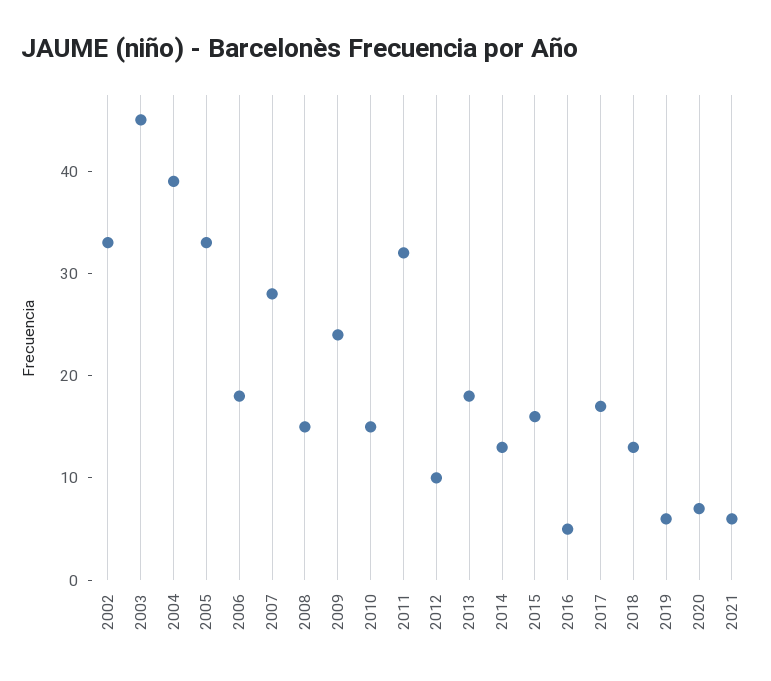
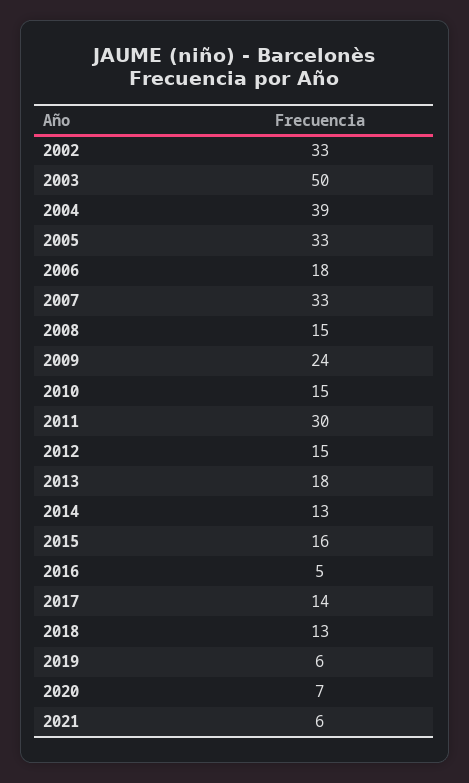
2003: 45 -> 50
2007: 28 -> 33
2011: 32 -> 30
2012: 10 -> 15
2017: 17 -> 14

